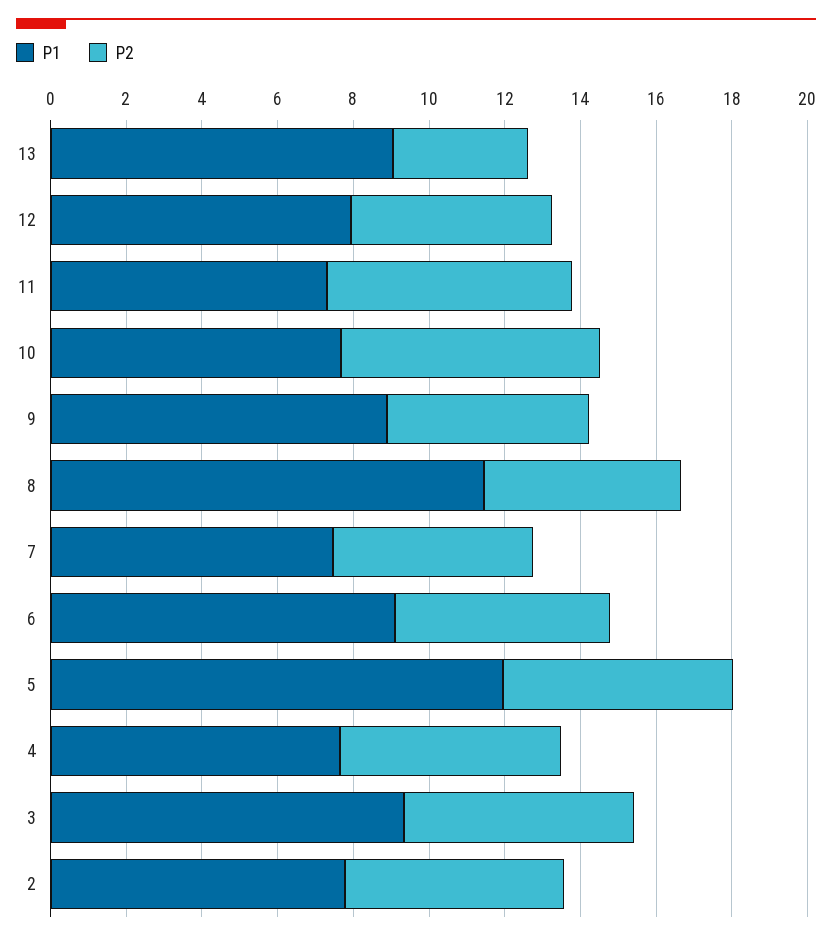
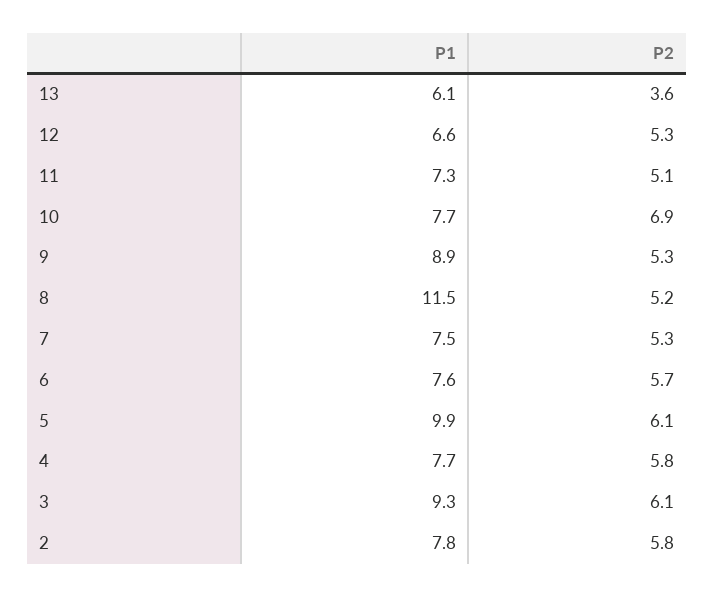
P1, 13: 9 -> 6.1
P1, 12: 8 -> 6.6
P2, 11: 6.5 -> 5.1
P1, 6: 9 -> 7.6
P1, 5: 12 -> 9.9

